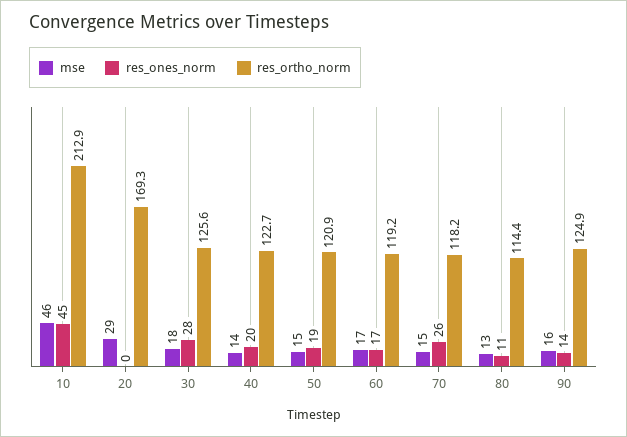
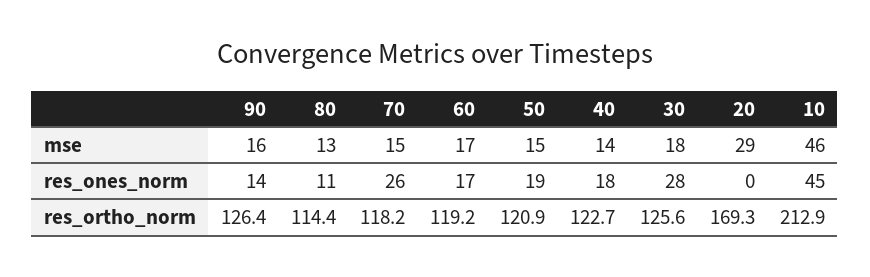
res_ones_norm, 40: 20 -> 18
res_ortho_norm, 90: 124.9 -> 126.4

